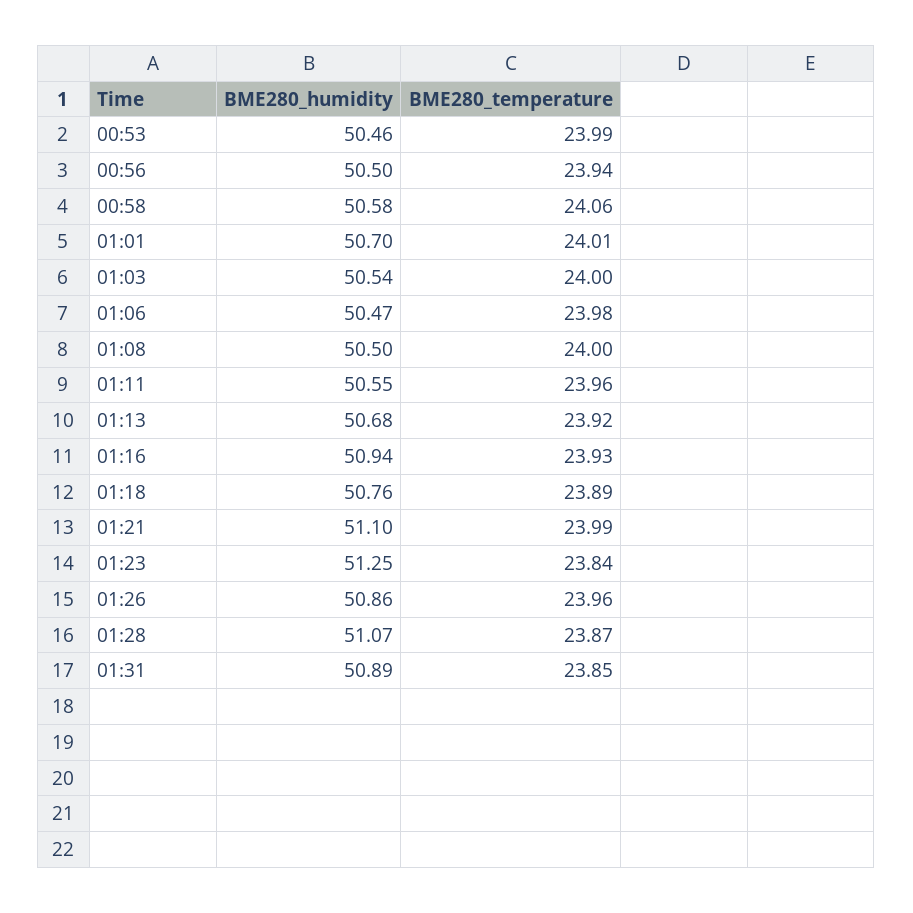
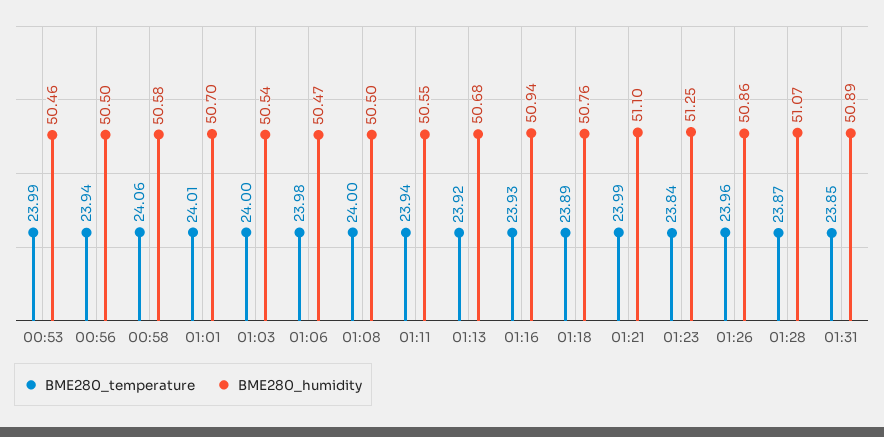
BME280_temperature, 01:11: 23.96 -> 23.94

